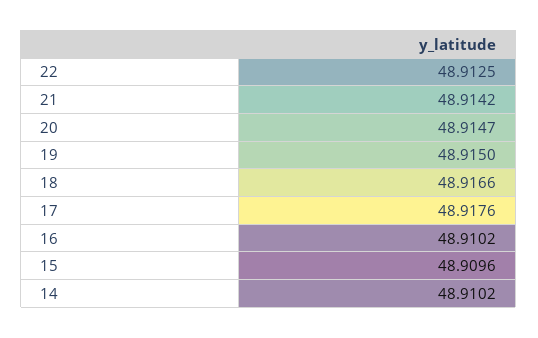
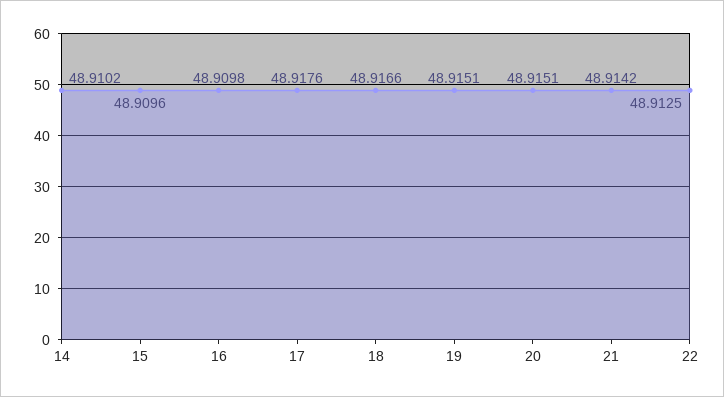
20: 48.9147 -> 48.9151
19: 48.915 -> 48.9151
16: 48.9102 -> 48.9098

